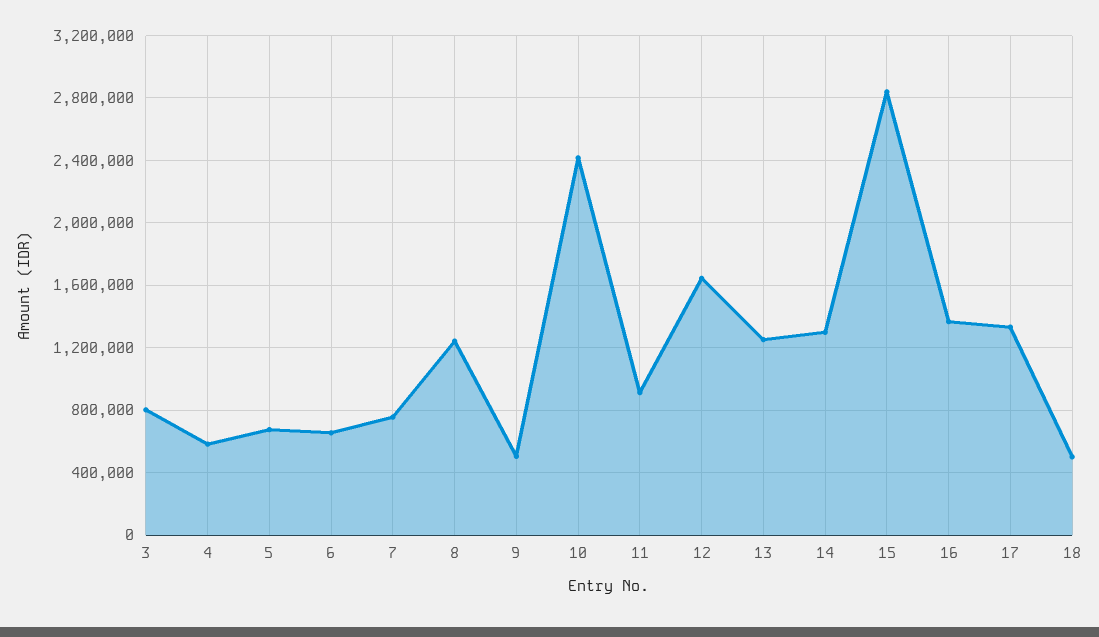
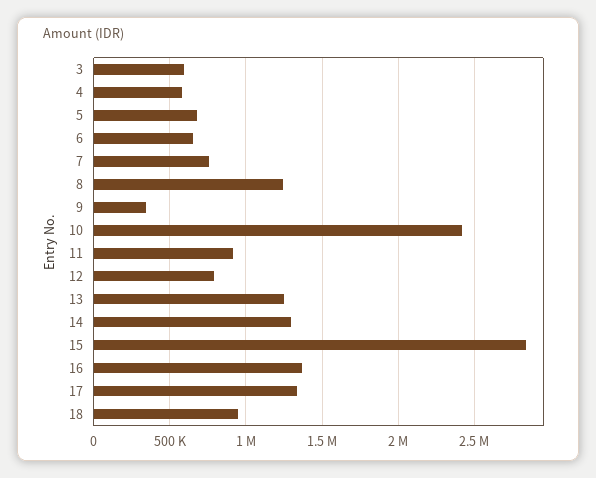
3: 800000 -> 600000
9: 500000 -> 350000
12: 1650000 -> 800000
18: 500000 -> 950000

